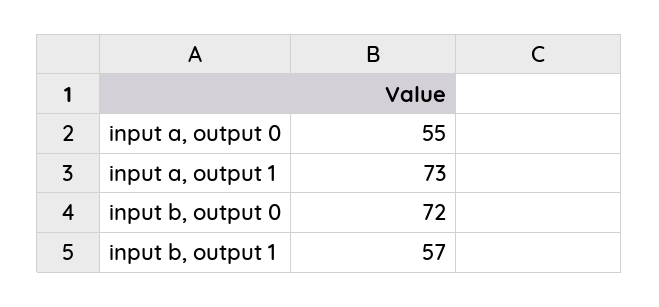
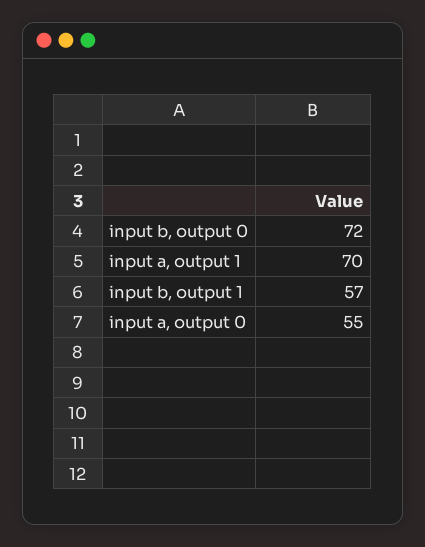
input a, output 1: 73 -> 70

